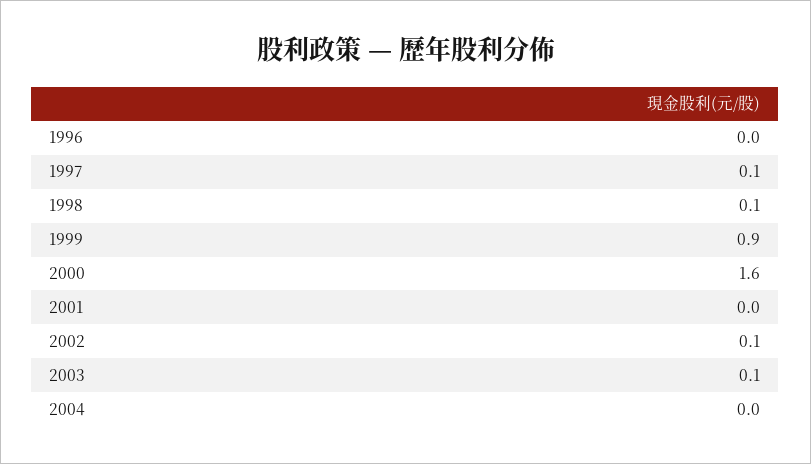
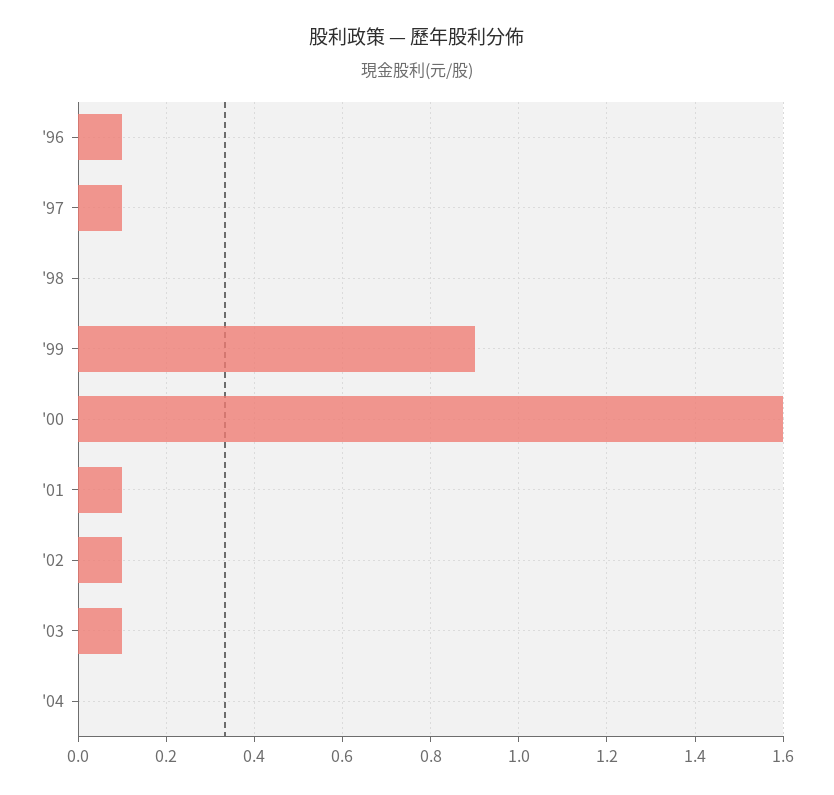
1996: 0 -> 0.1
1998: 0.1 -> 0
2001: 0 -> 0.1

